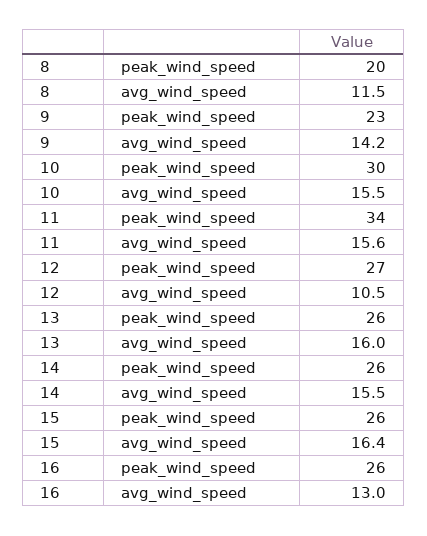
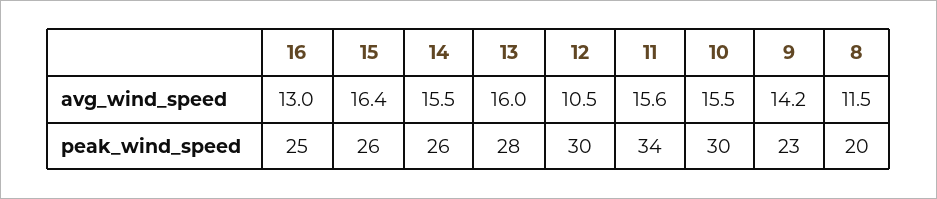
12, peak_wind_speed: 27 -> 30
13, peak_wind_speed: 26 -> 28
16, peak_wind_speed: 26 -> 25

